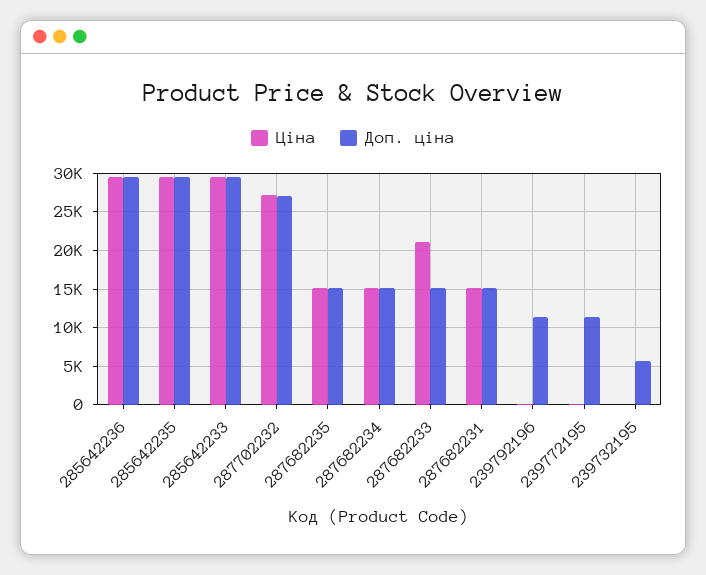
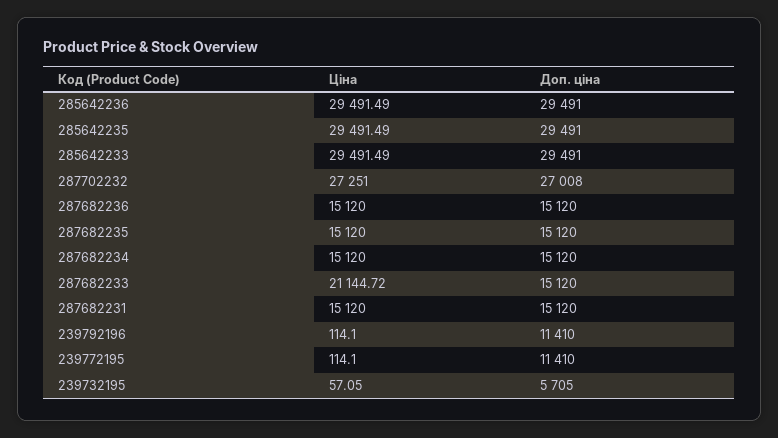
Ціна, 287682236: none -> 15120
Доп. ціна, 287682236: none -> 15120

